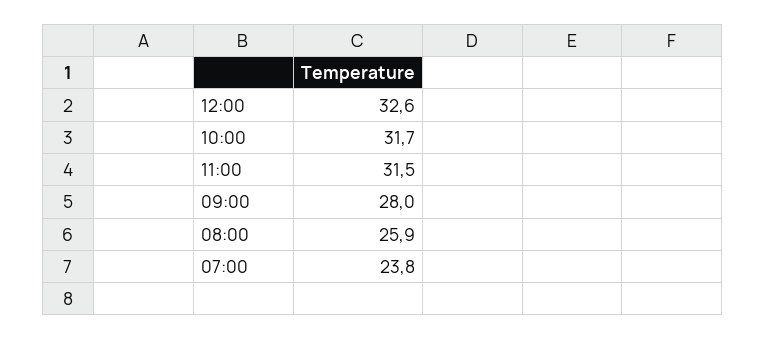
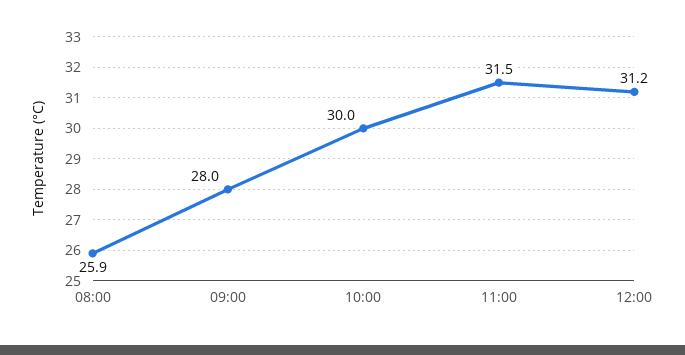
12:00: 32.6 -> 31.2
10:00: 31.7 -> 30
07:00: 23.8 -> none

